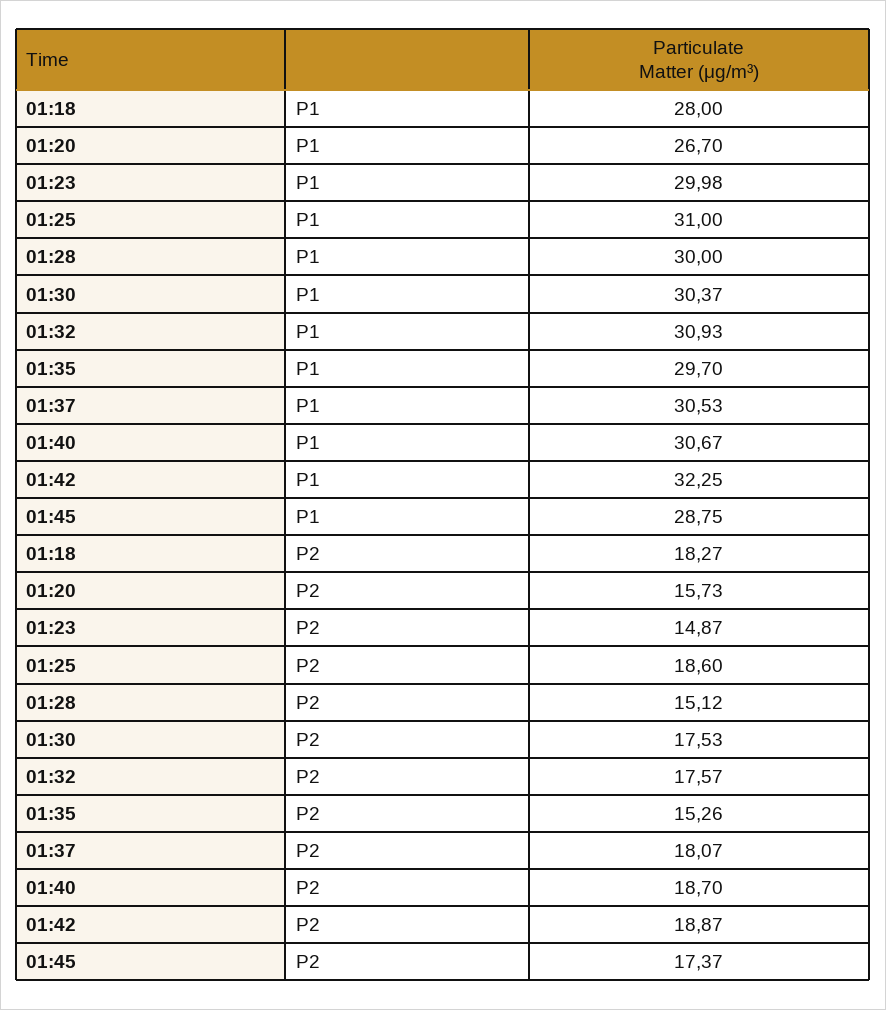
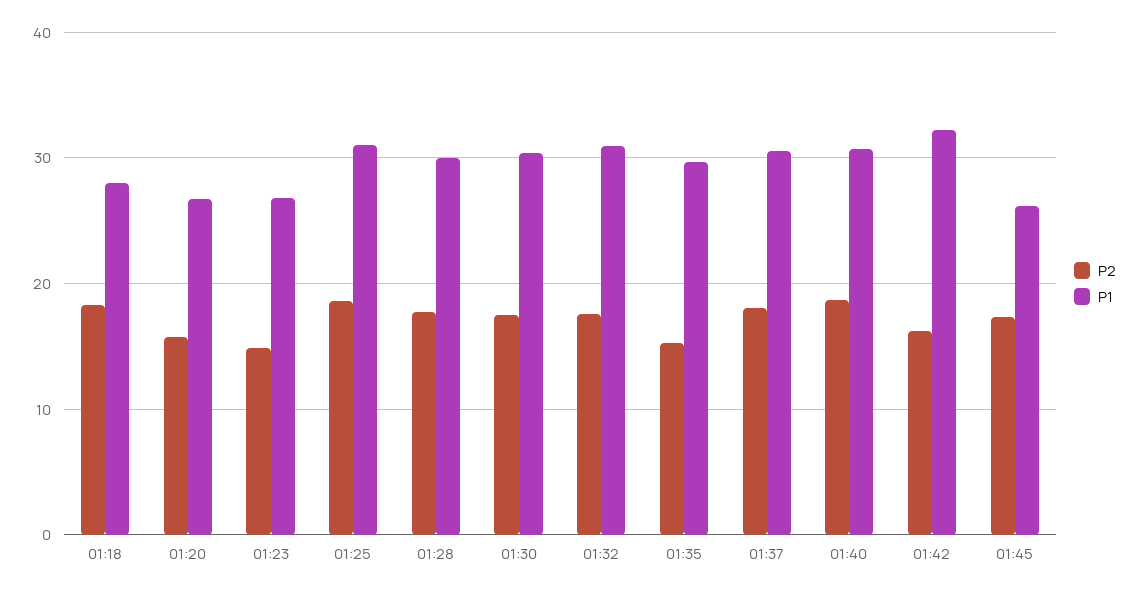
P1, 01:23: 29.98 -> 27
P1, 01:45: 28.75 -> 26
P2, 01:28: 15.12 -> 18
P2, 01:42: 18.87 -> 16

